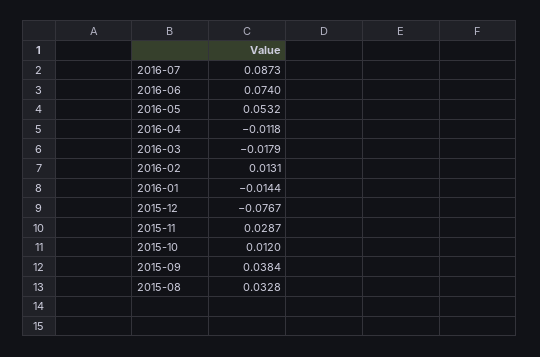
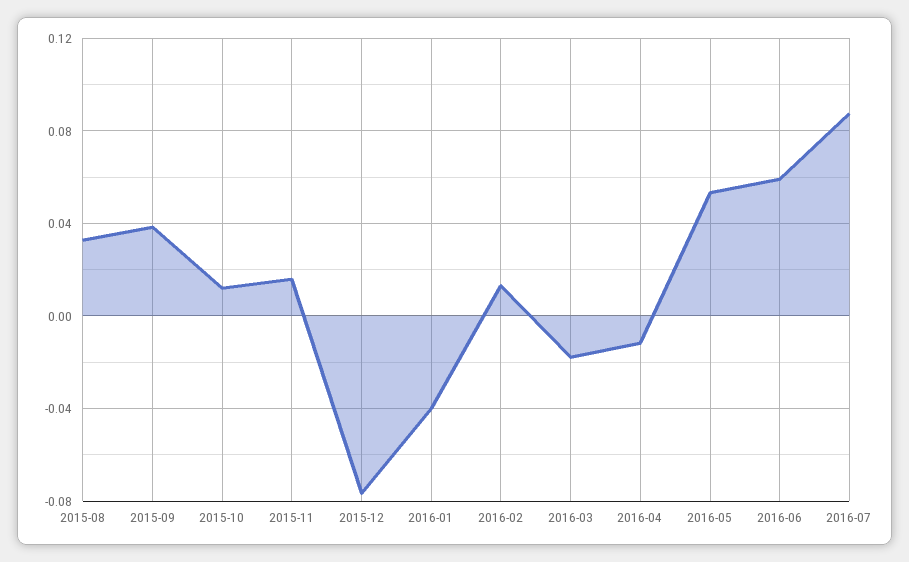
2016-06: 0.074 -> 0.06
2016-01: -0.0144 -> -0.04
2015-11: 0.0287 -> 0.015

